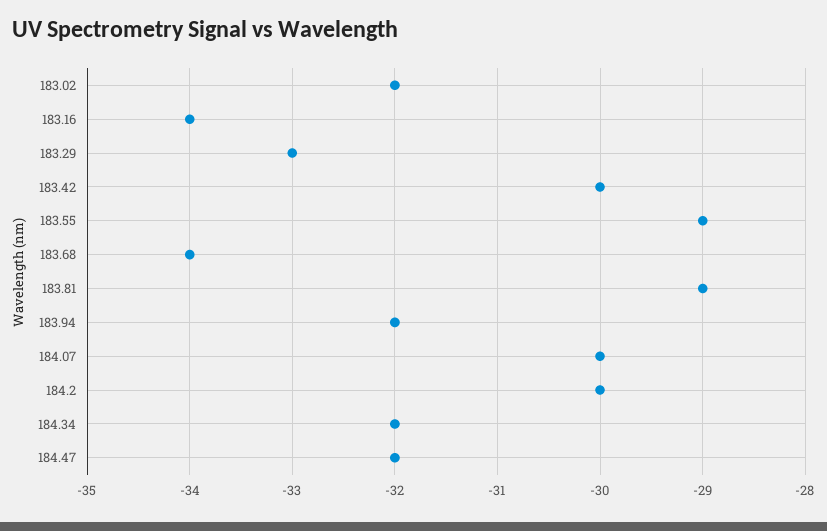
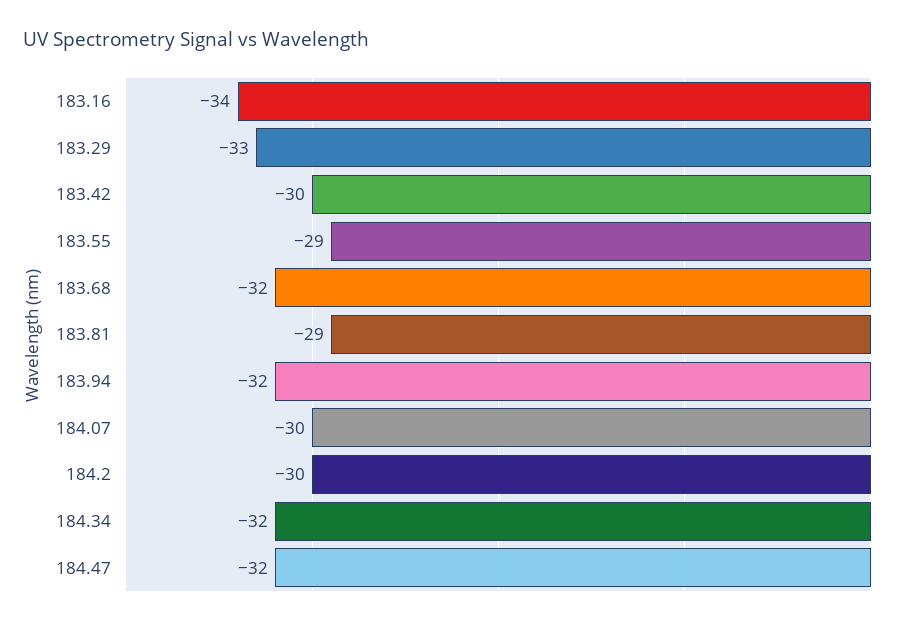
183.02: -32 -> none
183.68: -34 -> -32

